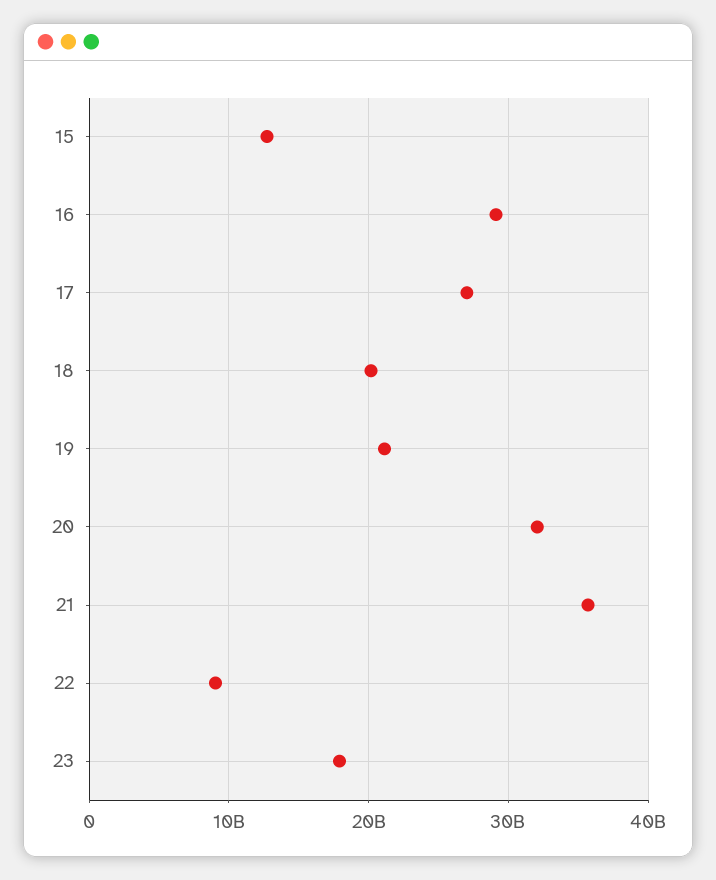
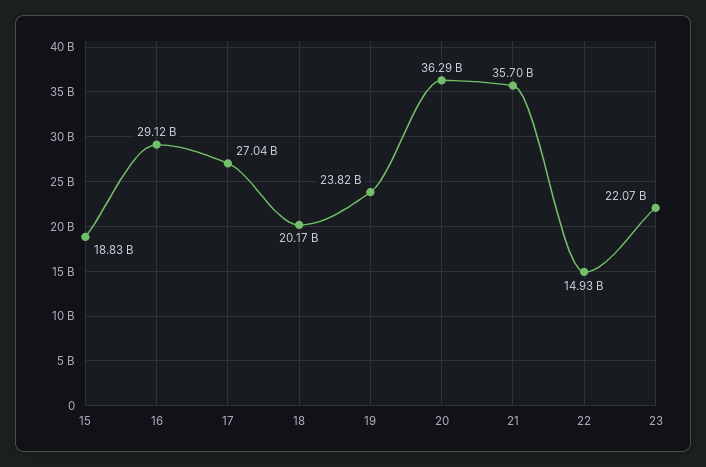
15: 13000000000 -> 18830000000
19: 21000000000 -> 23820000000
20: 32000000000 -> 36290000000
22: 9000000000 -> 14930000000
23: 18000000000 -> 22070000000

